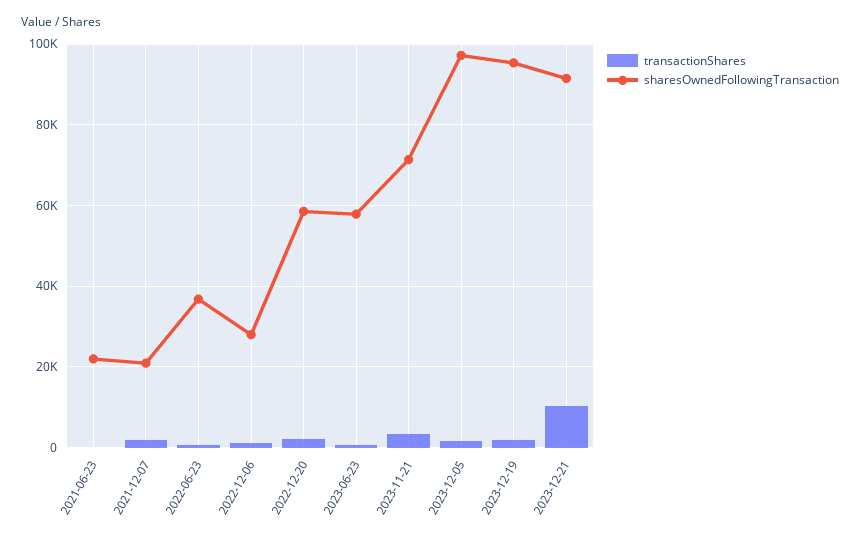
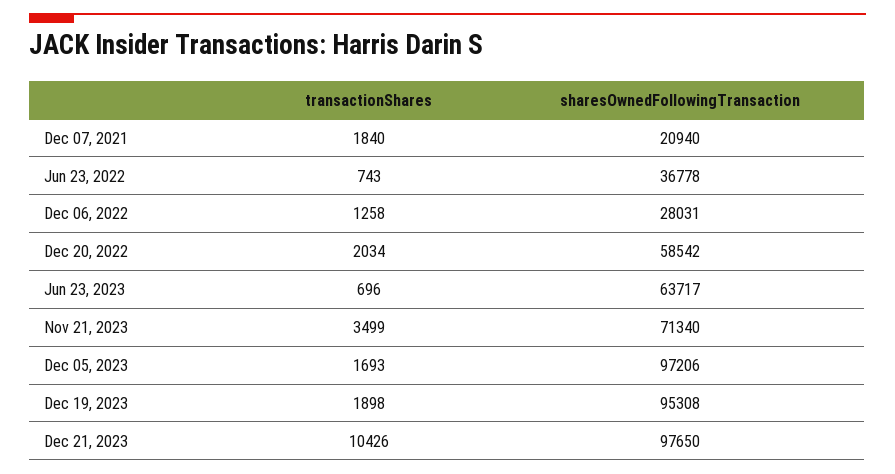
transactionShares, 2021-06-23: 0 -> none
sharesOwnedFollowingTransaction, 2021-06-23: 22000 -> none
sharesOwnedFollowingTransaction, 2023-06-23: 58000 -> 63717
sharesOwnedFollowingTransaction, 2023-12-21: 92000 -> 97650

